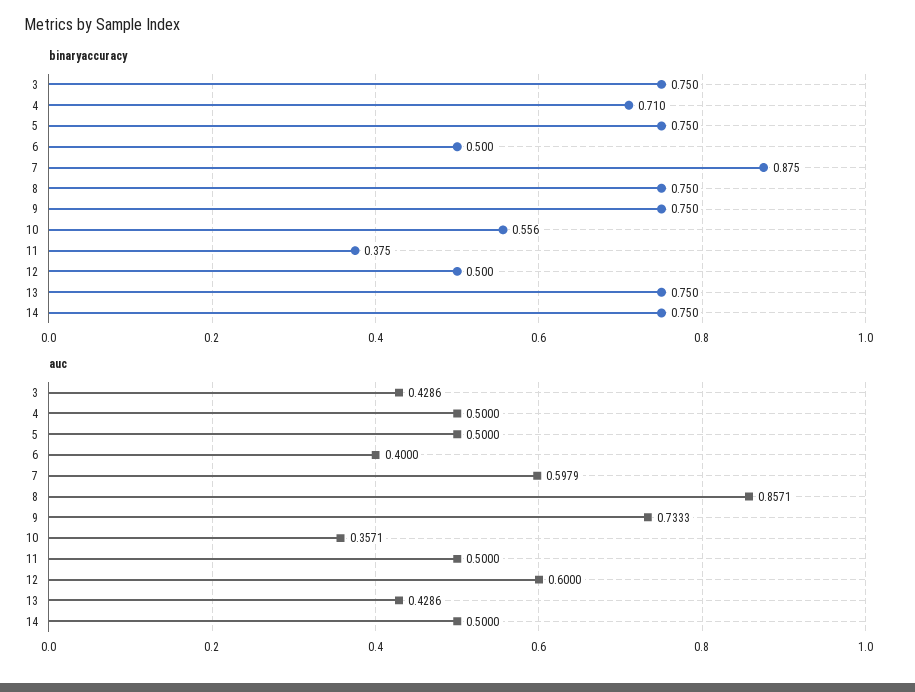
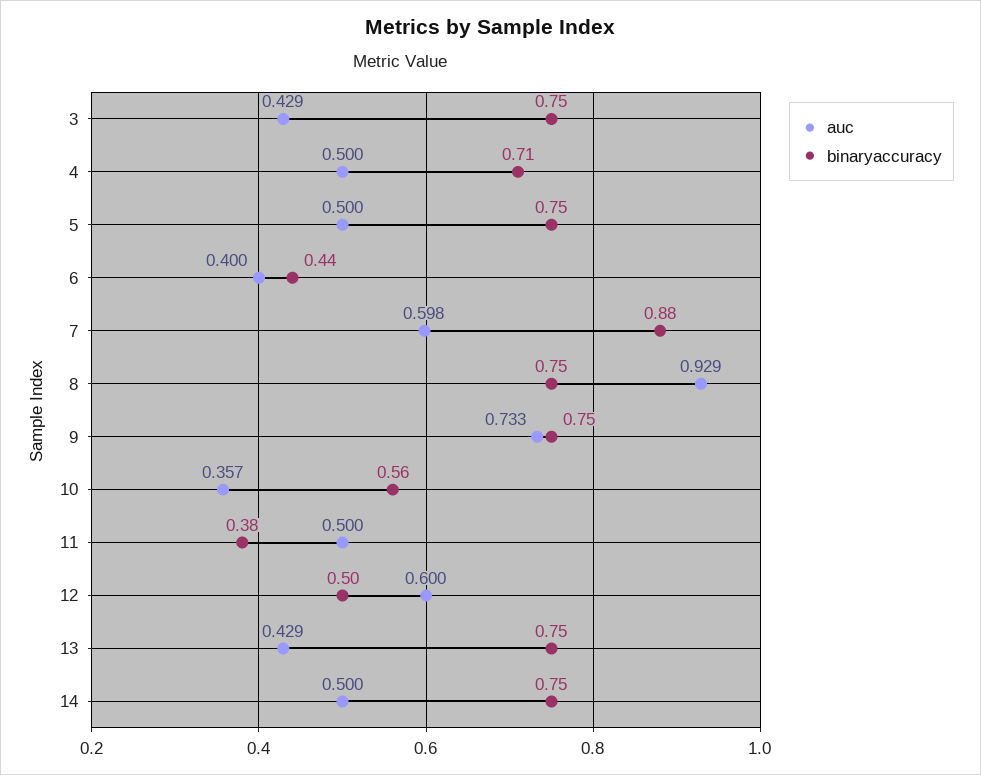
binaryaccuracy, 6: 0.5 -> 0.44
auc, 8: 0.8571 -> 0.929

